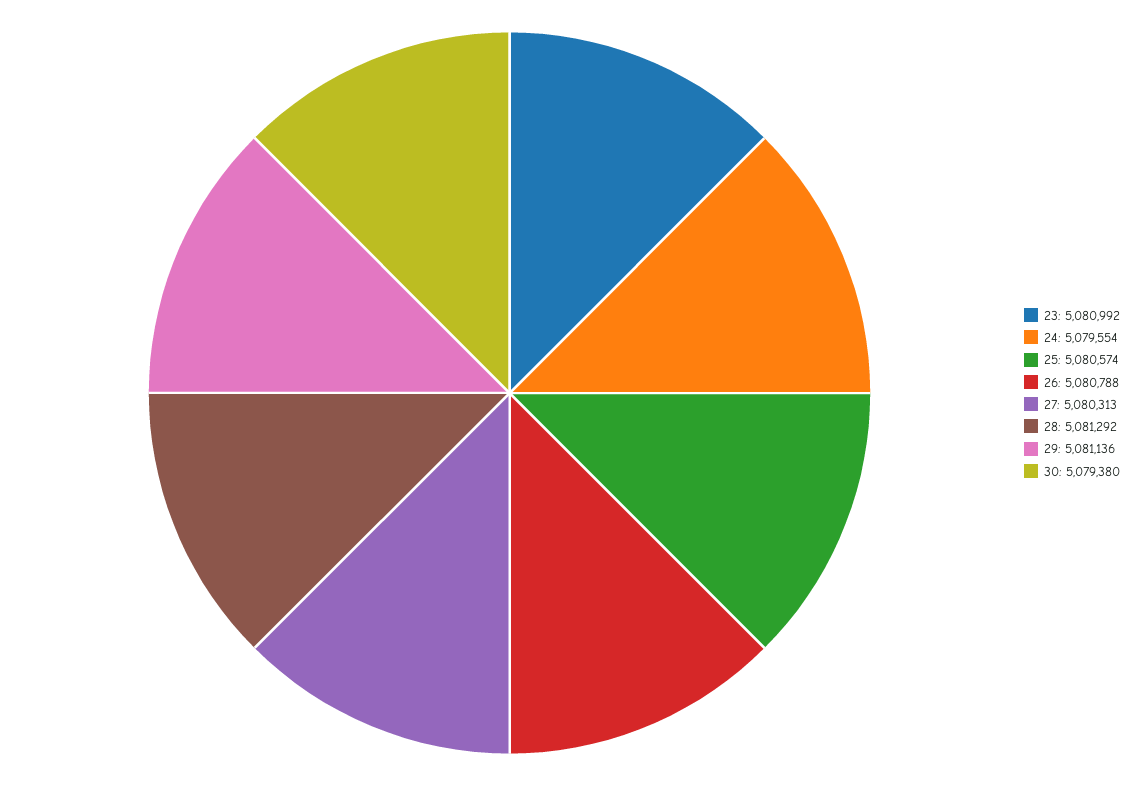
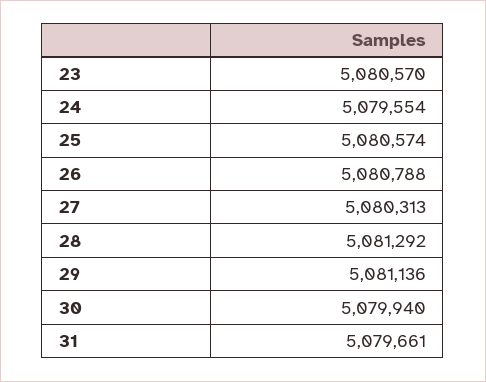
23: 5080992 -> 5080570
30: 5079380 -> 5079940
31: none -> 5079661

